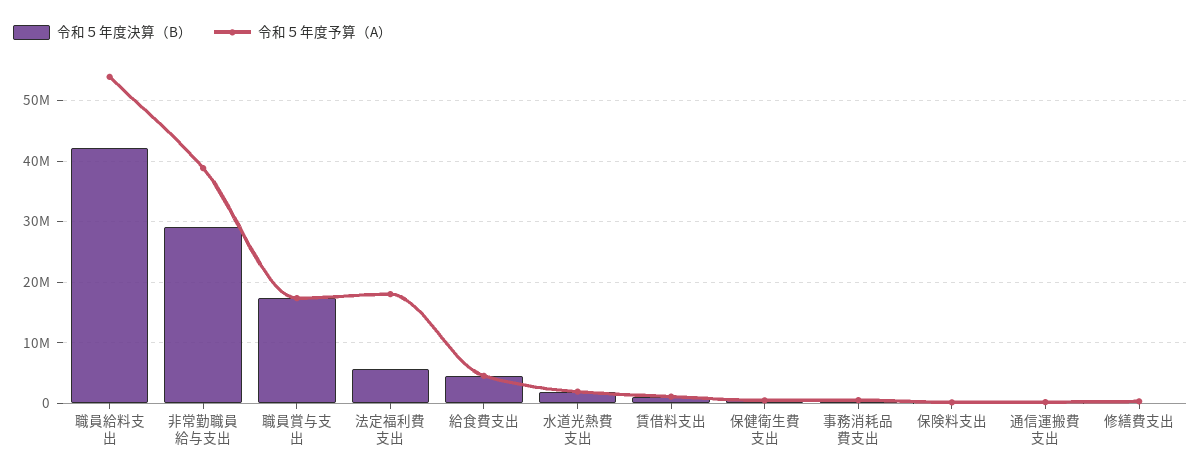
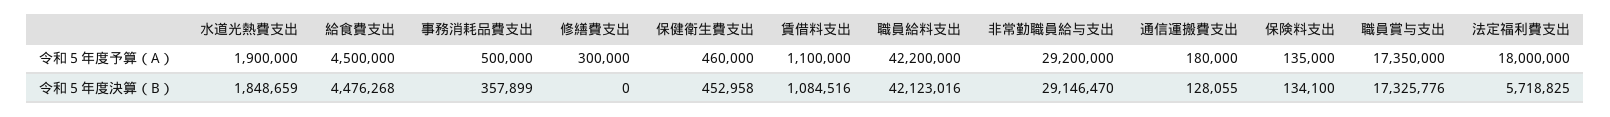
令和５年度予算（A）, 職員給料支出: 54000000 -> 42200000
令和５年度予算（A）, 非常勤職員給与支出: 39000000 -> 29200000

